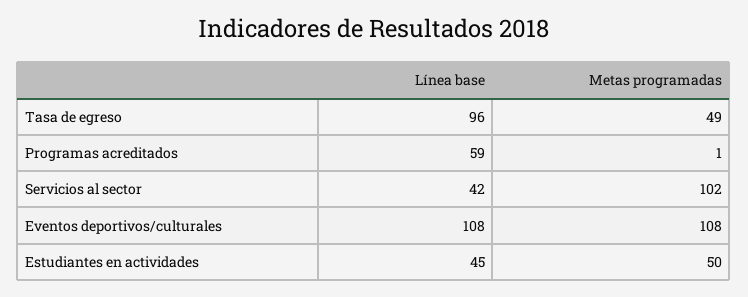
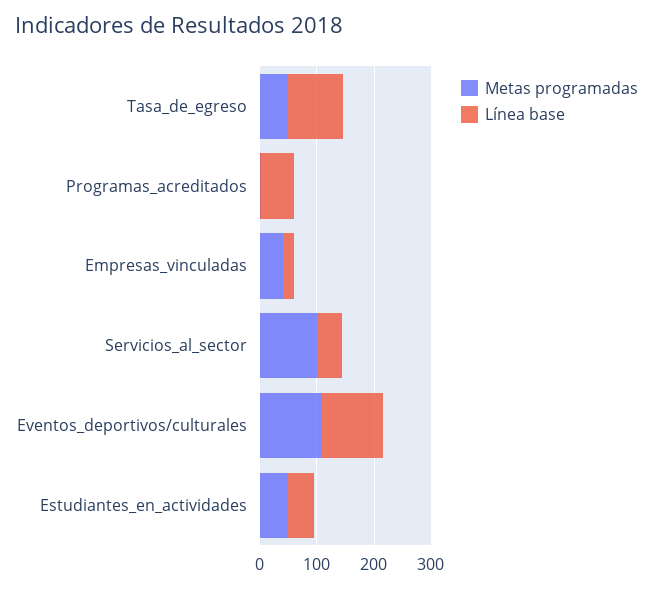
Metas programadas, Empresas_vinculadas: none -> 40
Línea base, Empresas_vinculadas: none -> 20

